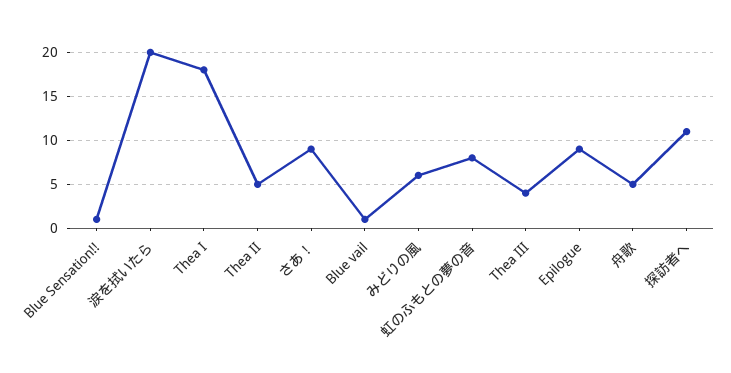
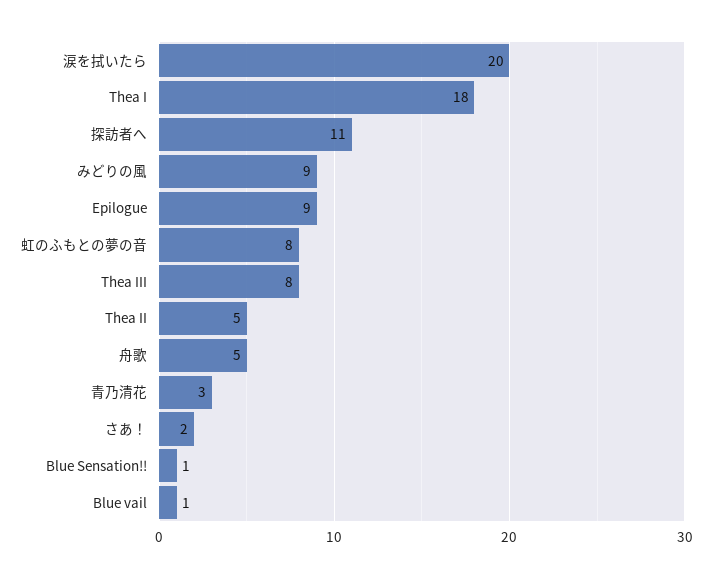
さあ！: 9 -> 2
みどりの風: 6 -> 9
Thea III: 4 -> 8
青乃清花: none -> 3

